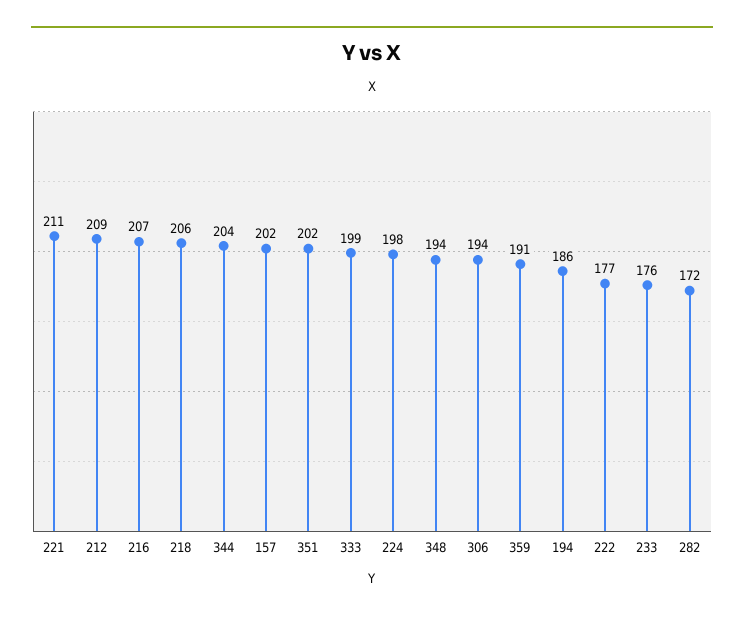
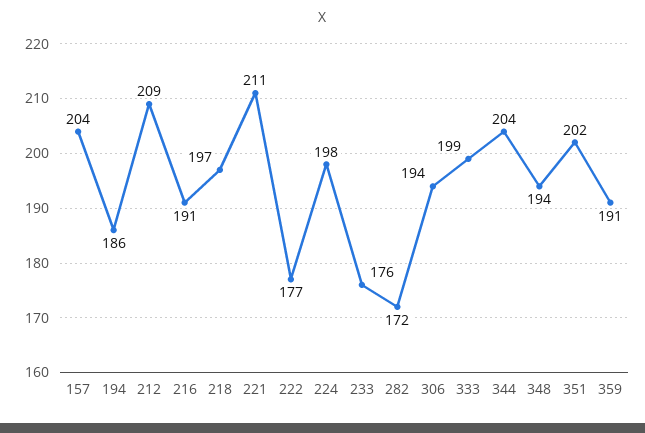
216: 207 -> 191
218: 206 -> 197
157: 202 -> 204

